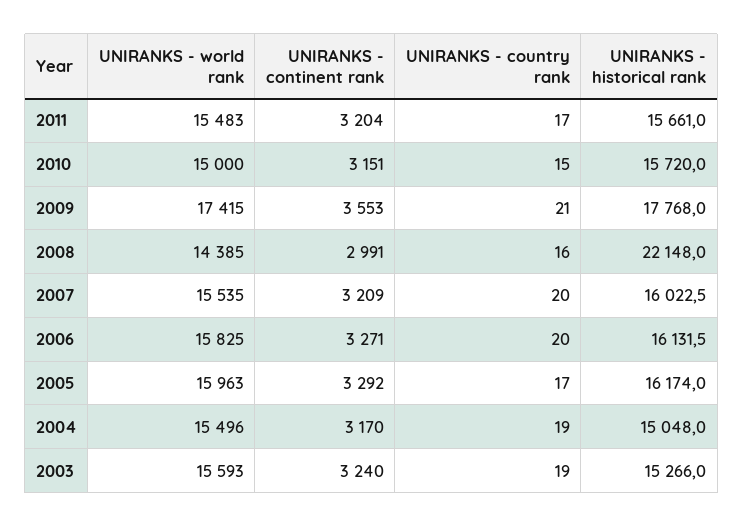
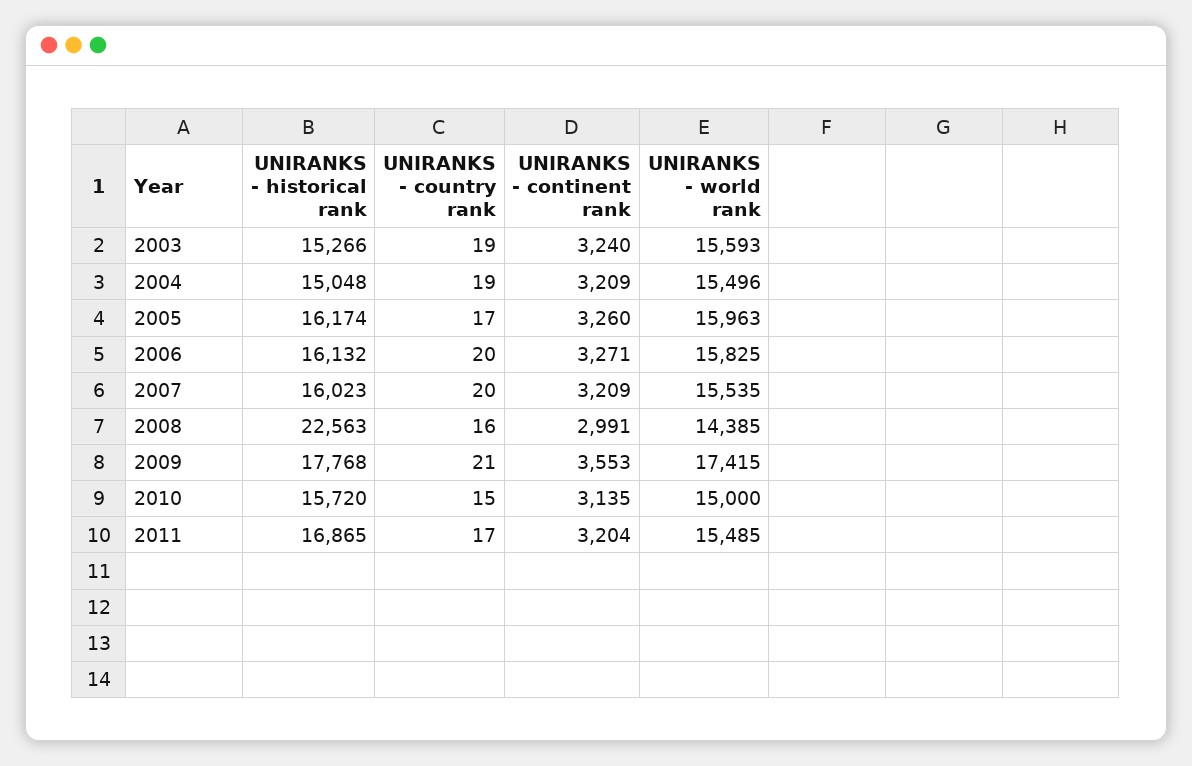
UNIRANKS - world rank, 2011: 15483 -> 15485
UNIRANKS - historical rank, 2011: 15661 -> 16865
UNIRANKS - continent rank, 2010: 3151 -> 3135
UNIRANKS - historical rank, 2008: 22148 -> 22563
UNIRANKS - continent rank, 2005: 3292 -> 3260
UNIRANKS - continent rank, 2004: 3170 -> 3209

